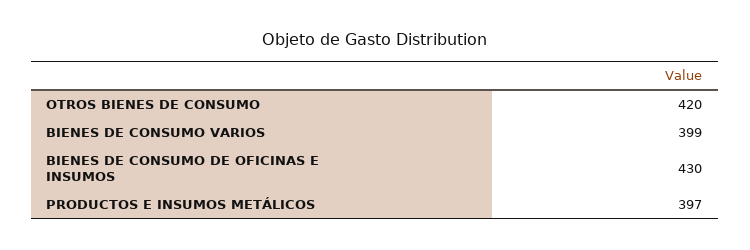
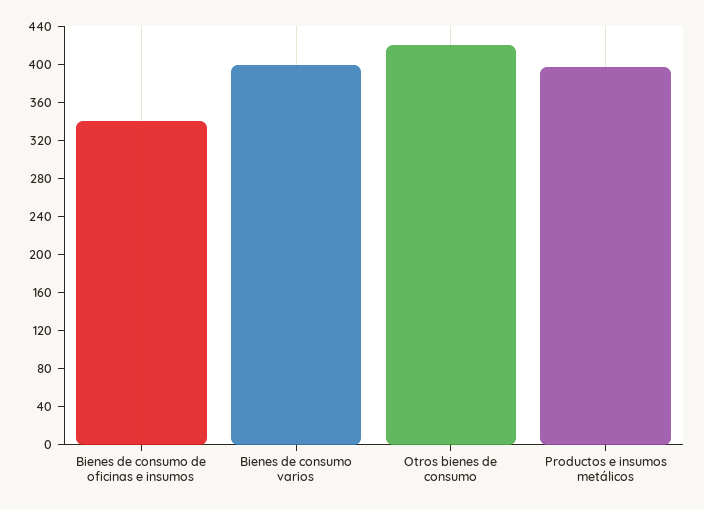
BIENES DE CONSUMO DE OFICINAS E INSUMOS: 430 -> 340

